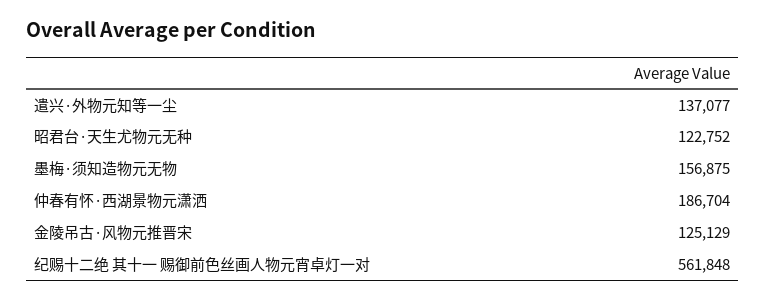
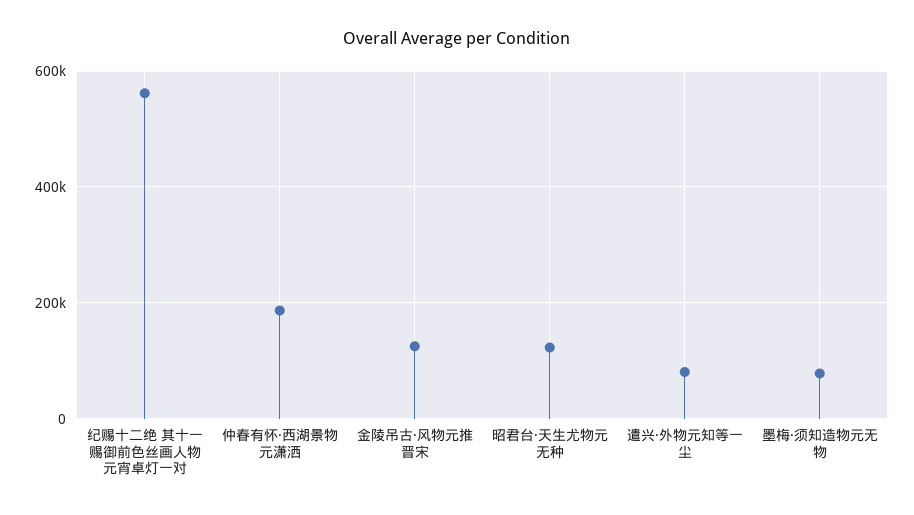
遣兴·外物元知等一尘: 137077 -> 80000
墨梅·须知造物元无物: 156875 -> 80000

